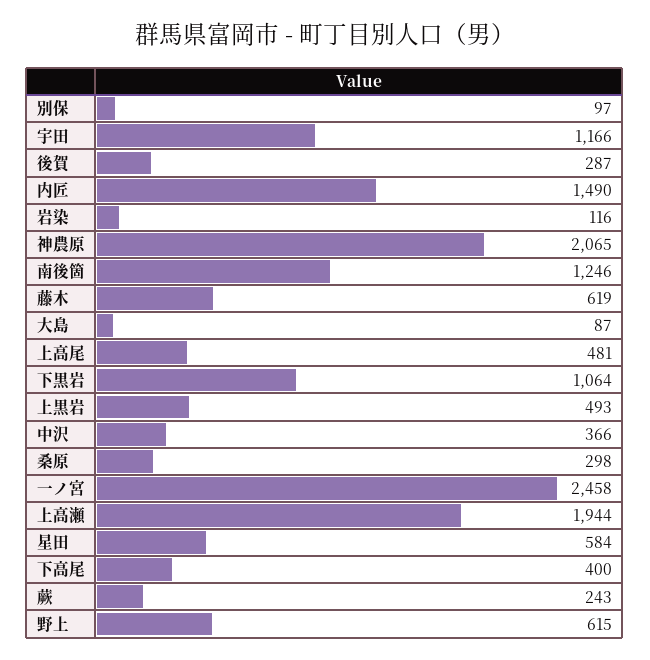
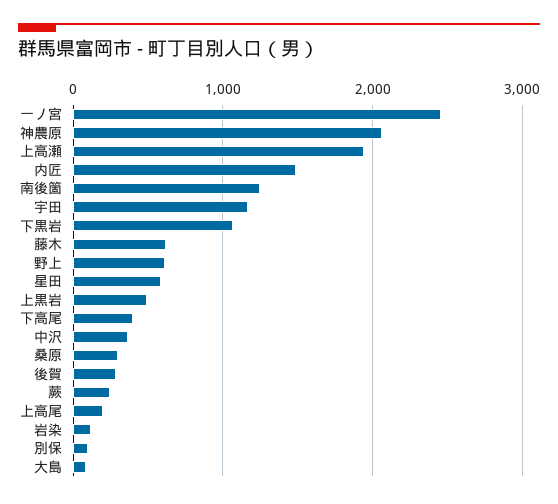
上高尾: 481 -> 200

